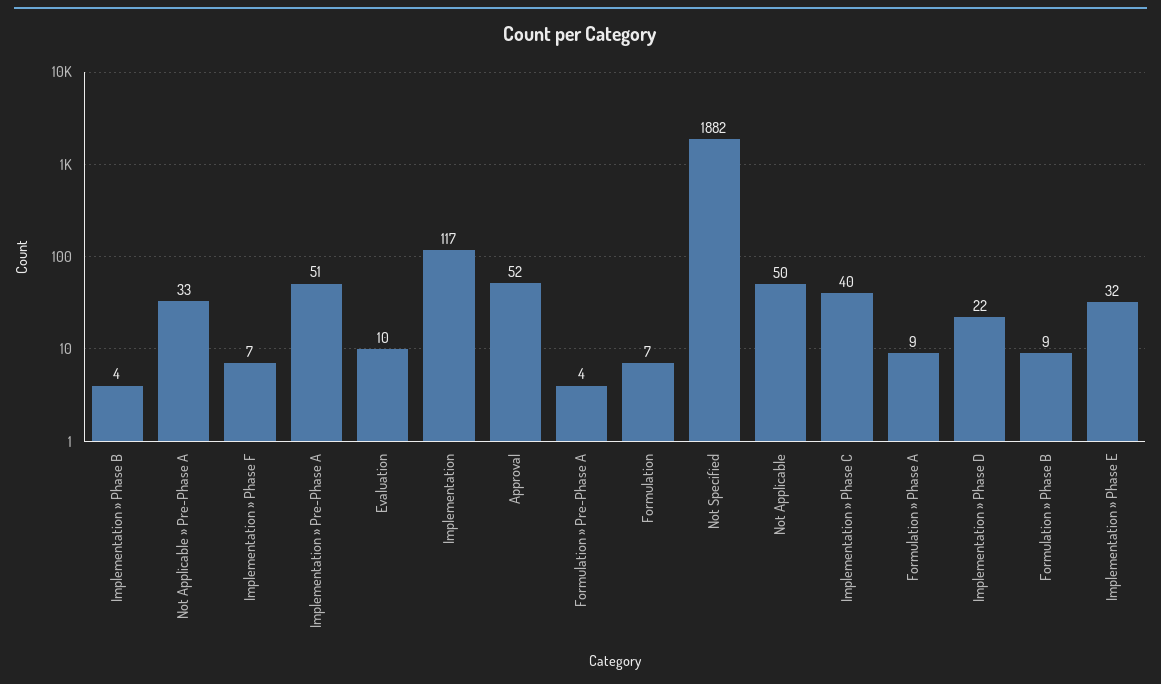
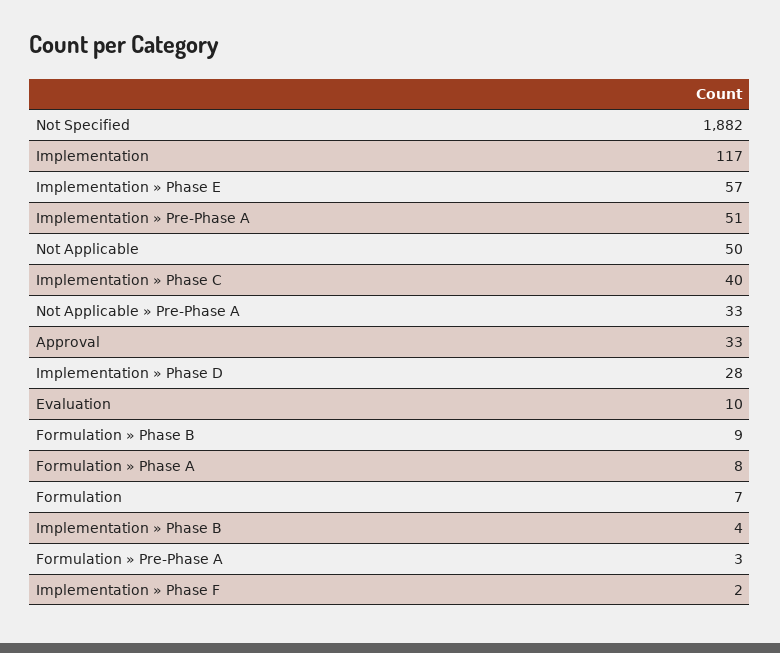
Implementation » Phase F: 7 -> 2
Approval: 52 -> 33
Formulation » Pre-Phase A: 4 -> 3
Formulation » Phase A: 9 -> 8
Implementation » Phase D: 22 -> 28
Implementation » Phase E: 32 -> 57

